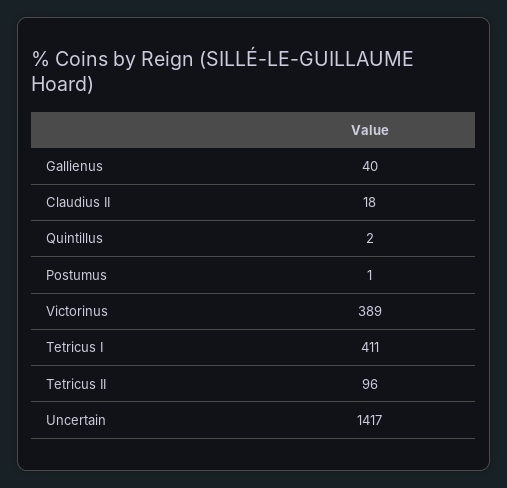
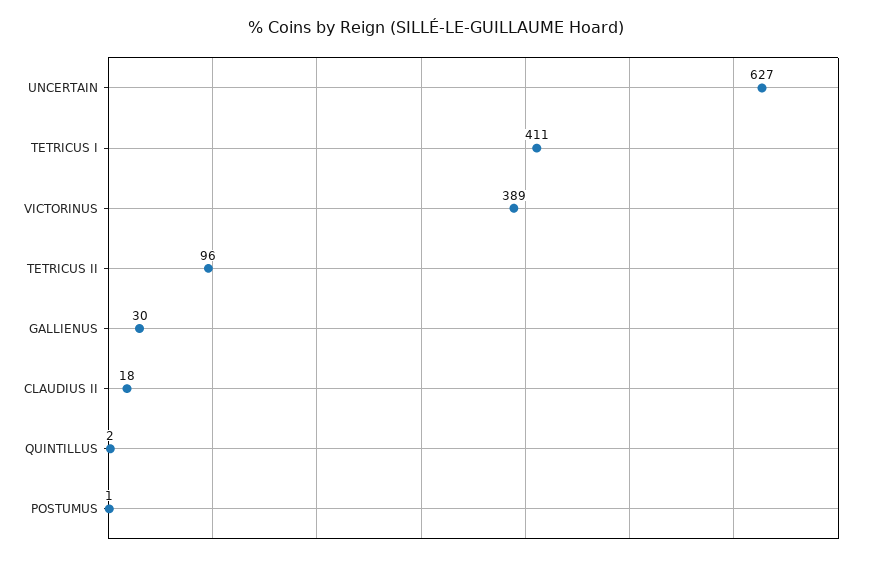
Gallienus: 40 -> 30
Uncertain: 1417 -> 627

